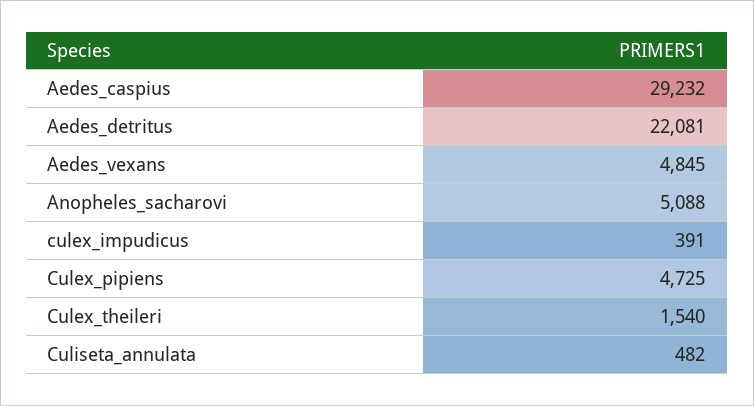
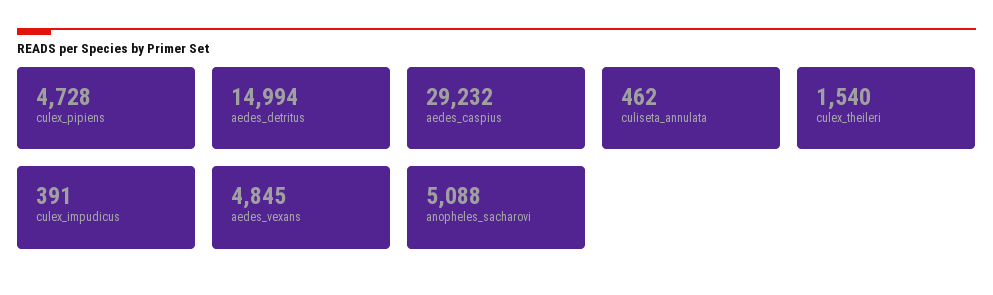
Aedes_detritus: 22081 -> 14994
Culex_pipiens: 4725 -> 4728
Culiseta_annulata: 482 -> 462

